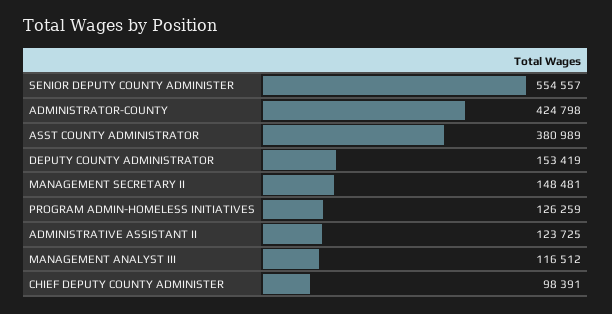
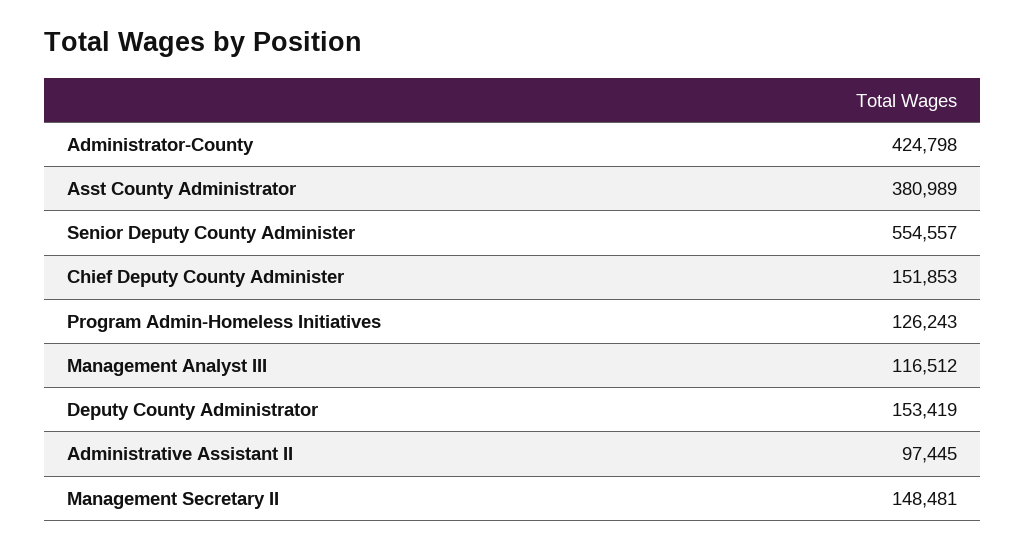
PROGRAM ADMIN-HOMELESS INITIATIVES: 126259 -> 126243
ADMINISTRATIVE ASSISTANT II: 123725 -> 97445
CHIEF DEPUTY COUNTY ADMINISTER: 98391 -> 151853

